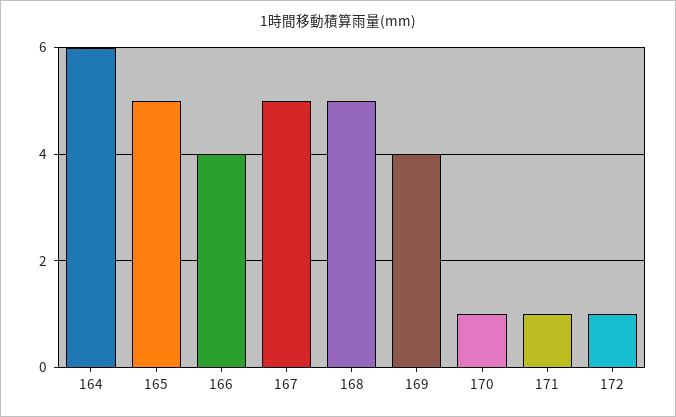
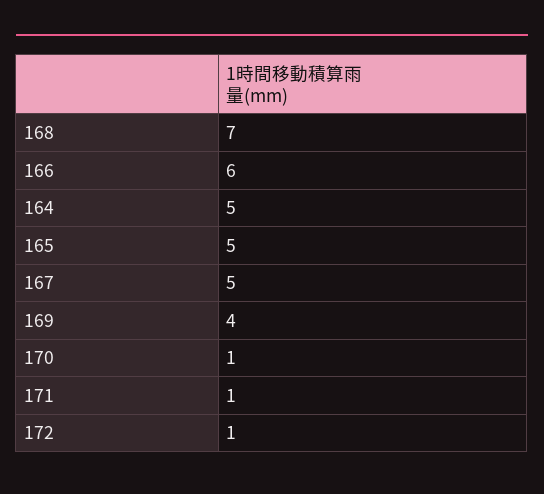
164: 6 -> 5
166: 4 -> 6
168: 5 -> 7

